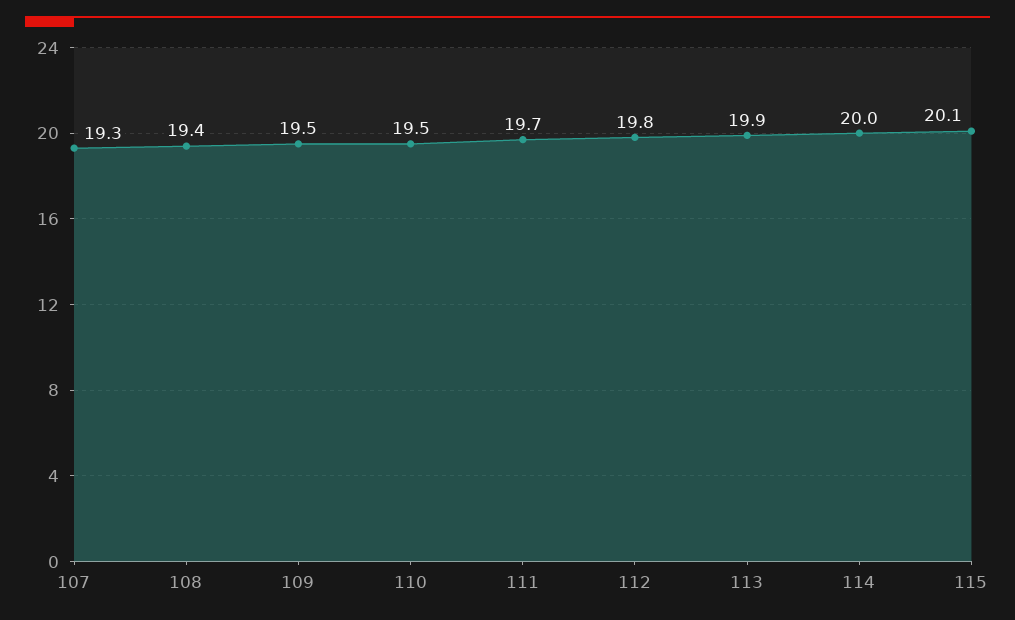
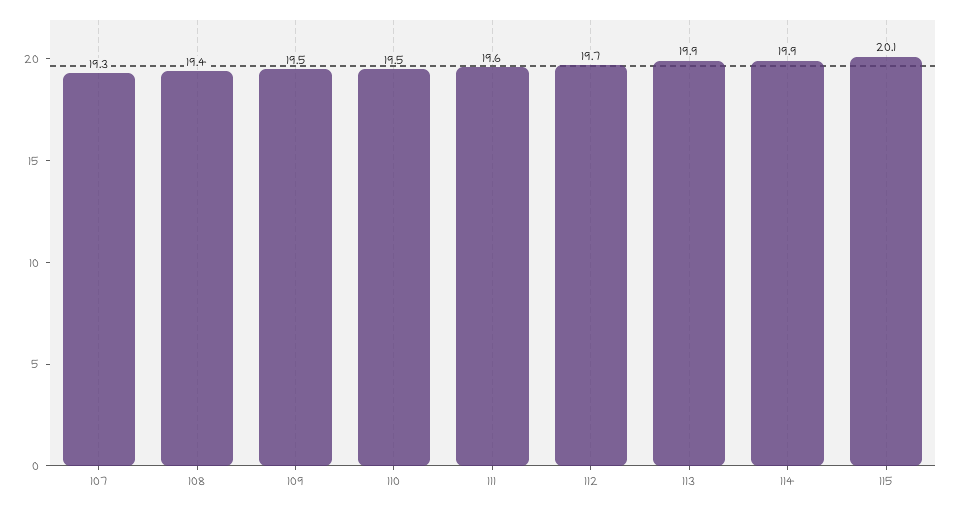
111: 19.7 -> 19.6
112: 19.8 -> 19.7
114: 20 -> 19.9

